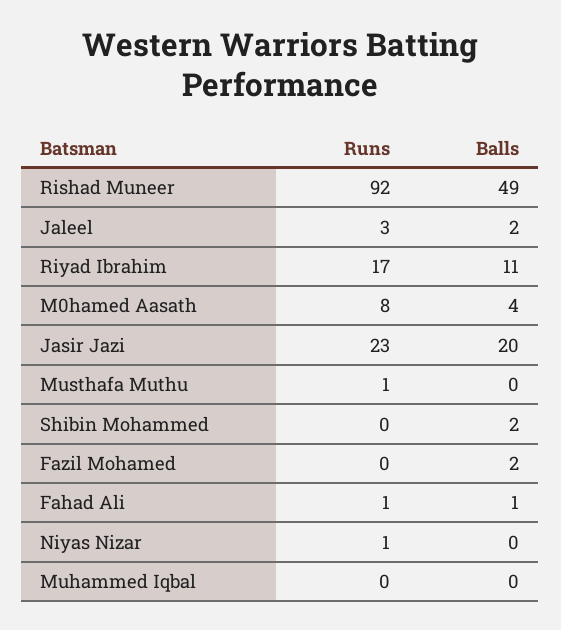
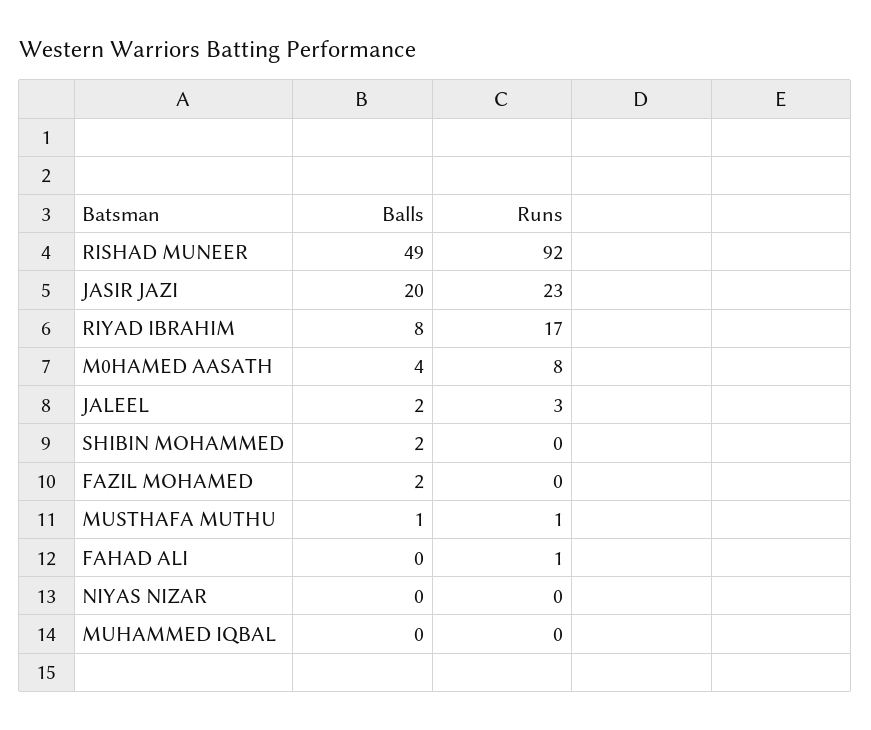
Balls, Riyad Ibrahim: 11 -> 8
Balls, Musthafa Muthu: 0 -> 1
Balls, Fahad Ali: 1 -> 0
Runs, Niyas Nizar: 1 -> 0

